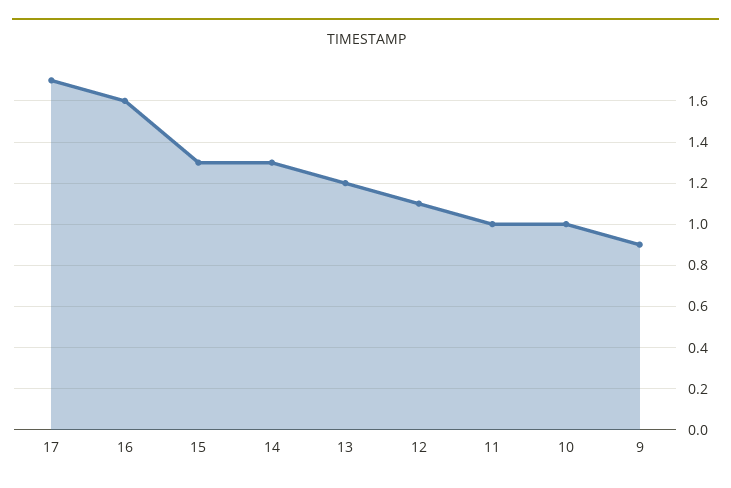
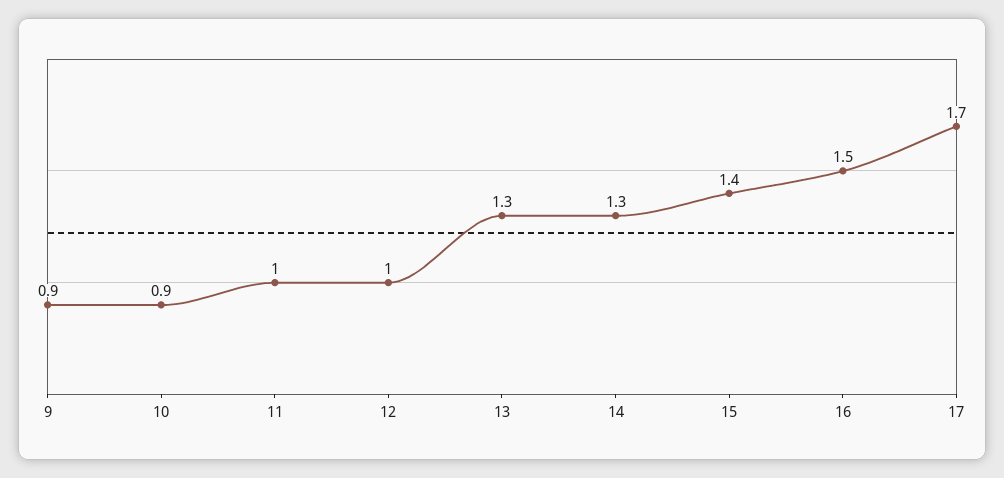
16: 1.6 -> 1.5
15: 1.3 -> 1.4
13: 1.2 -> 1.3
12: 1.1 -> 1
10: 1 -> 0.9

